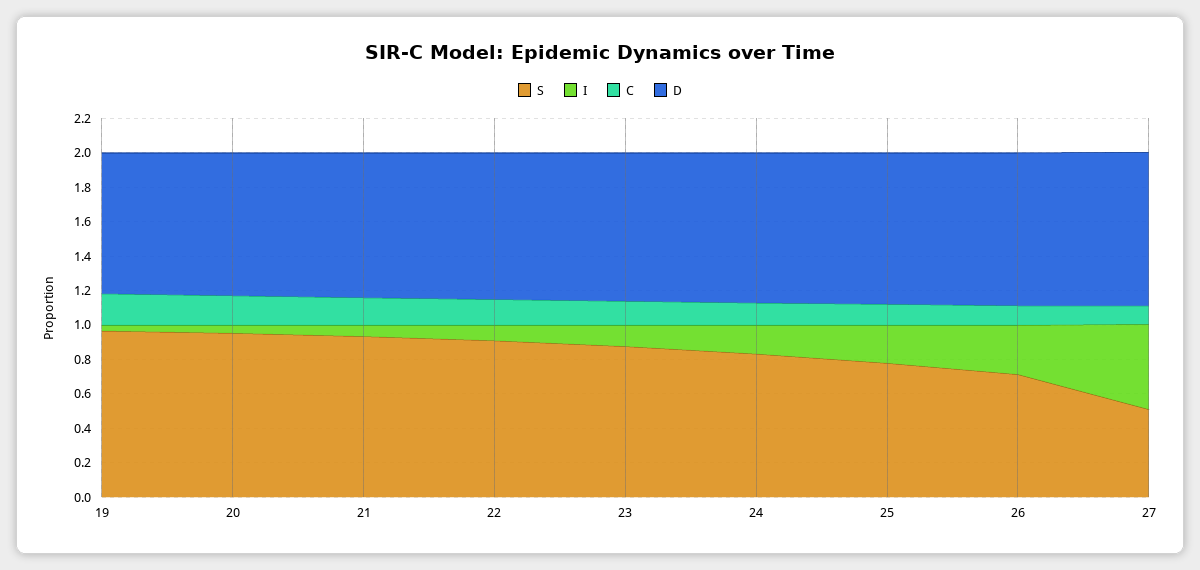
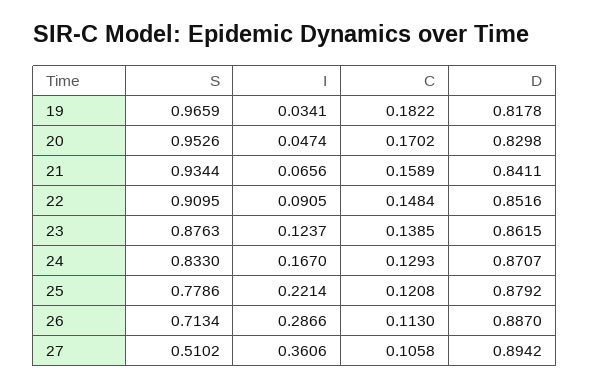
I, 27: 0.5 -> 0.3606

